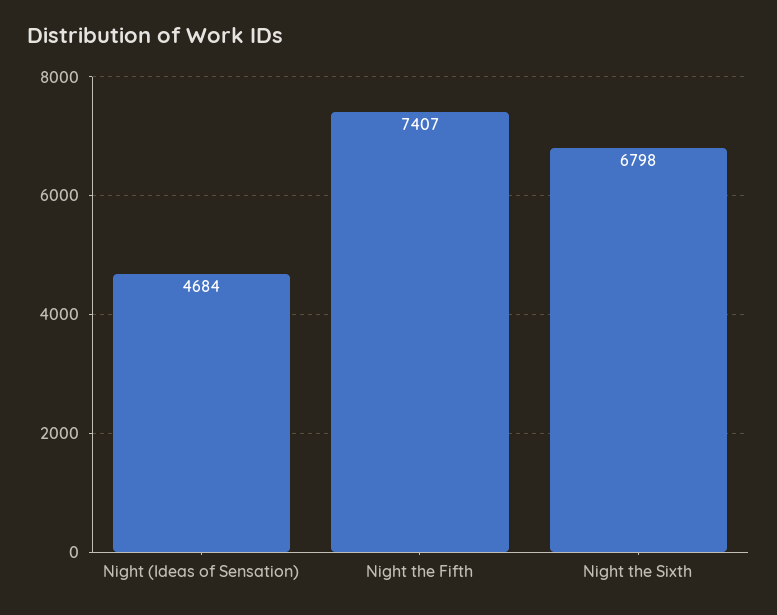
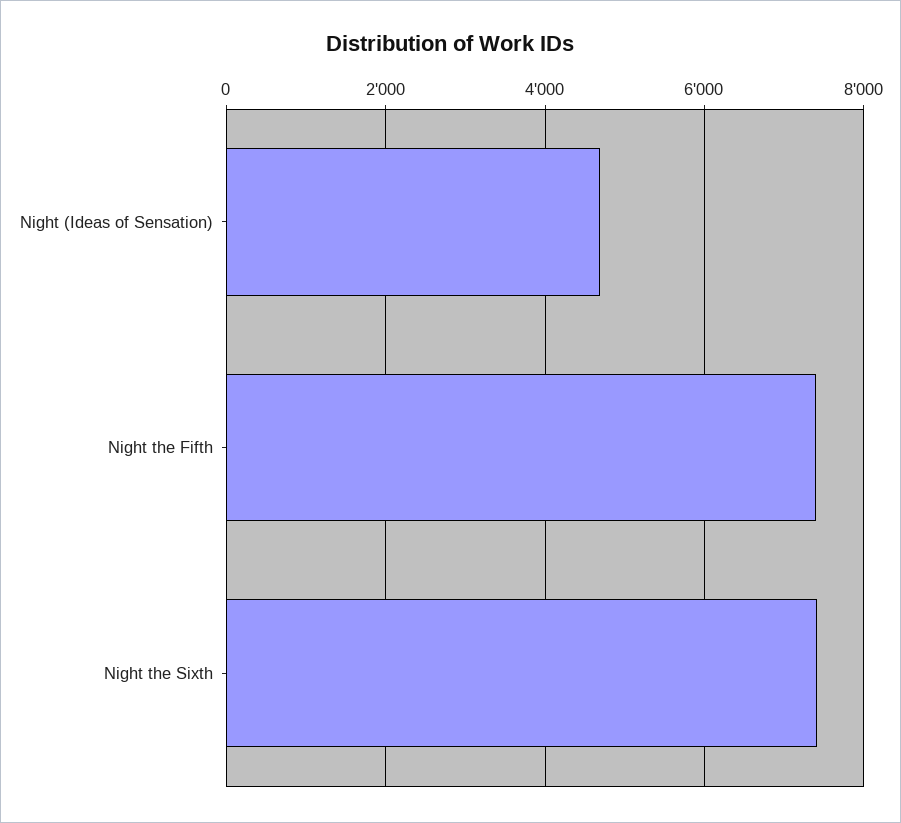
Night the Sixth: 6798 -> 7400

